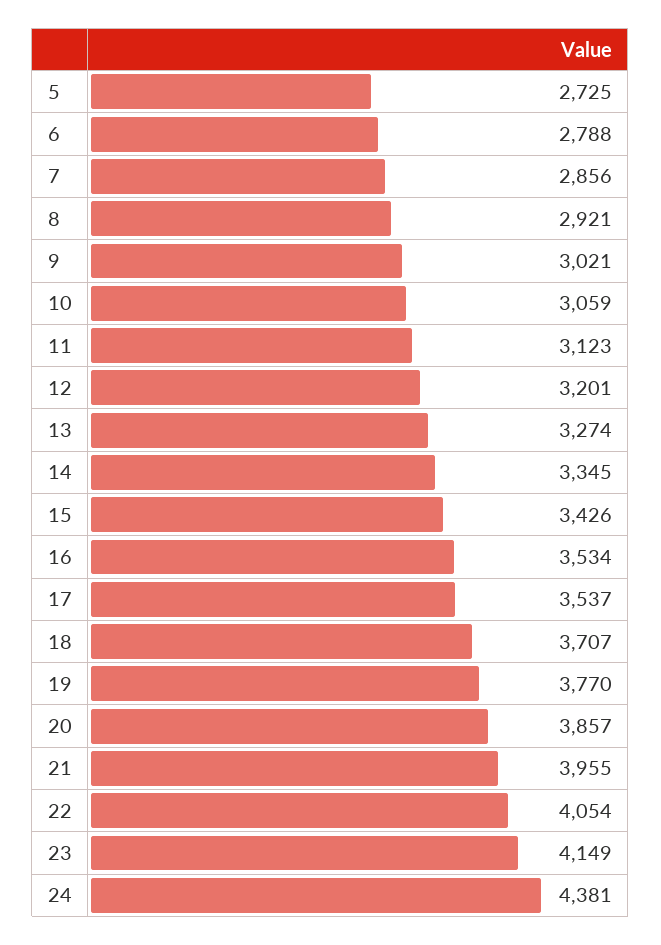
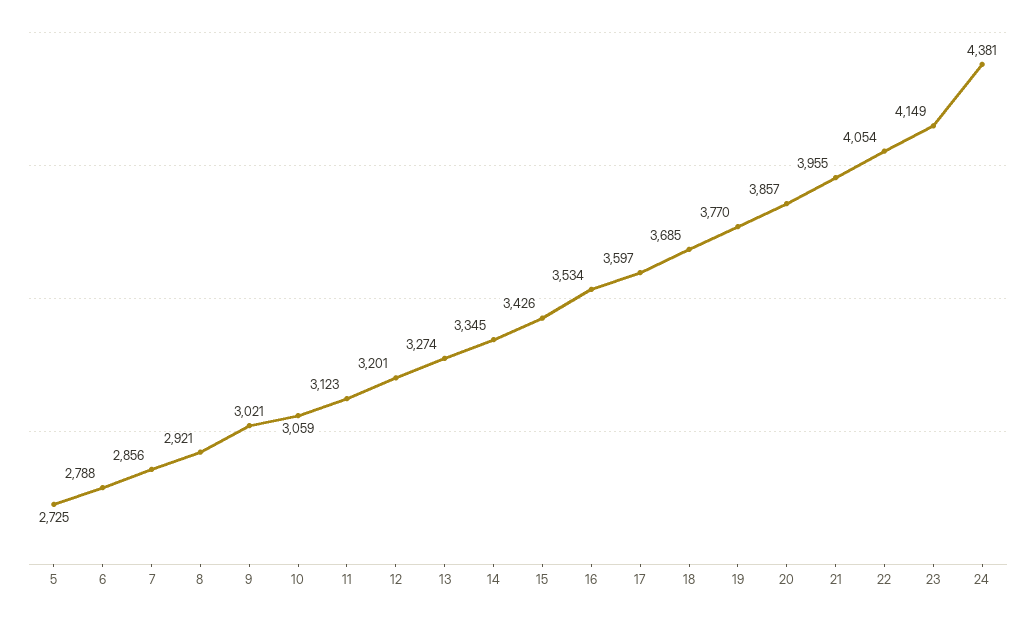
17: 3537 -> 3597
18: 3707 -> 3685

